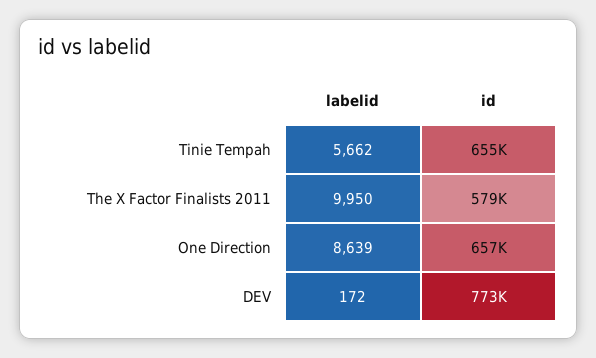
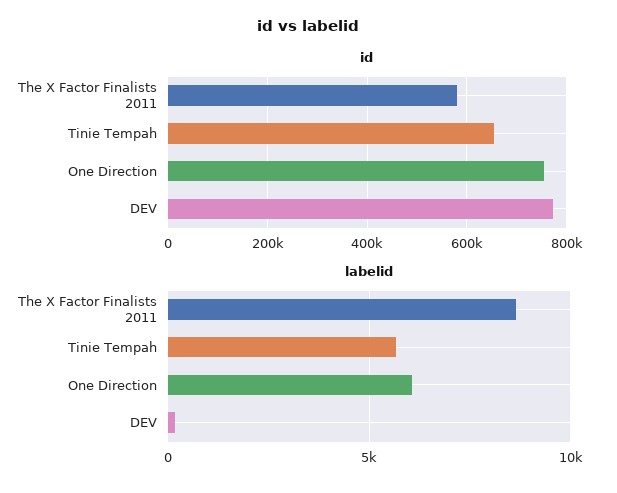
labelid, The X Factor Finalists 2011: 9950 -> 8500
labelid, One Direction: 8639 -> 6000
id, One Direction: 657000 -> 760000

